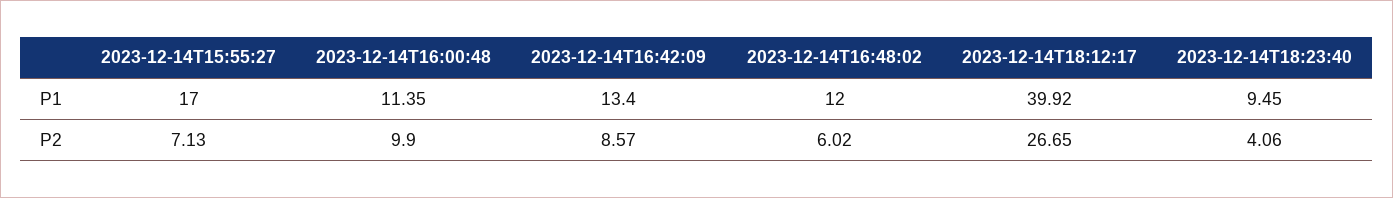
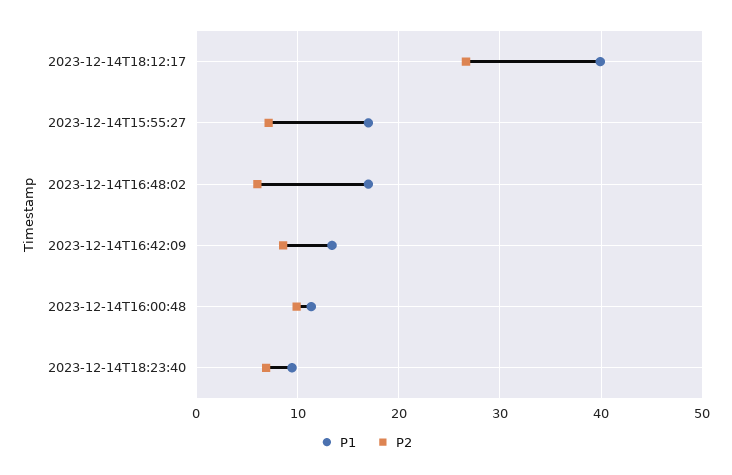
P1, 2023-12-14T16:48:02: 12 -> 17
P2, 2023-12-14T18:23:40: 4.06 -> 7

